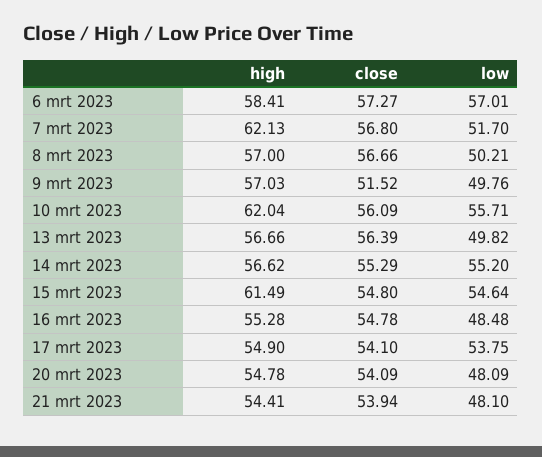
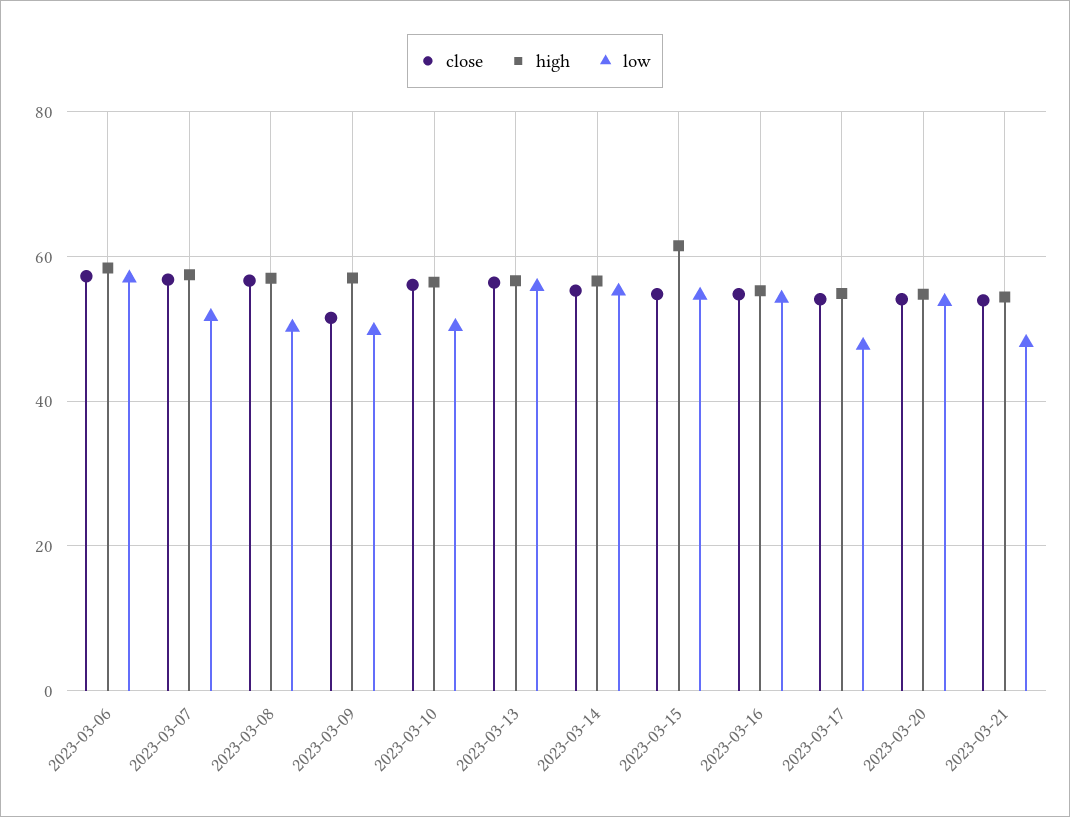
high, 7 mrt 2023: 62.13 -> 58
high, 10 mrt 2023: 62.04 -> 56
low, 10 mrt 2023: 55.71 -> 50
low, 13 mrt 2023: 49.82 -> 56
low, 16 mrt 2023: 48.48 -> 54
low, 17 mrt 2023: 53.75 -> 48
low, 20 mrt 2023: 48.09 -> 54

